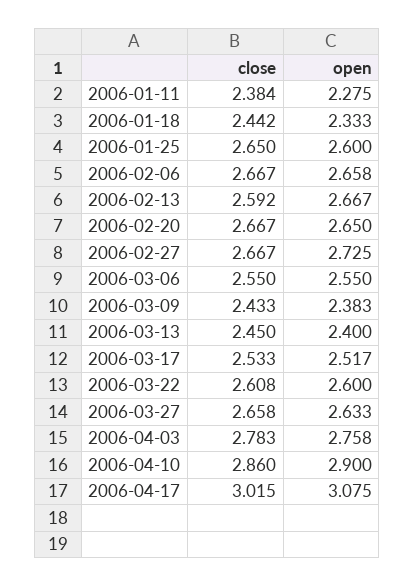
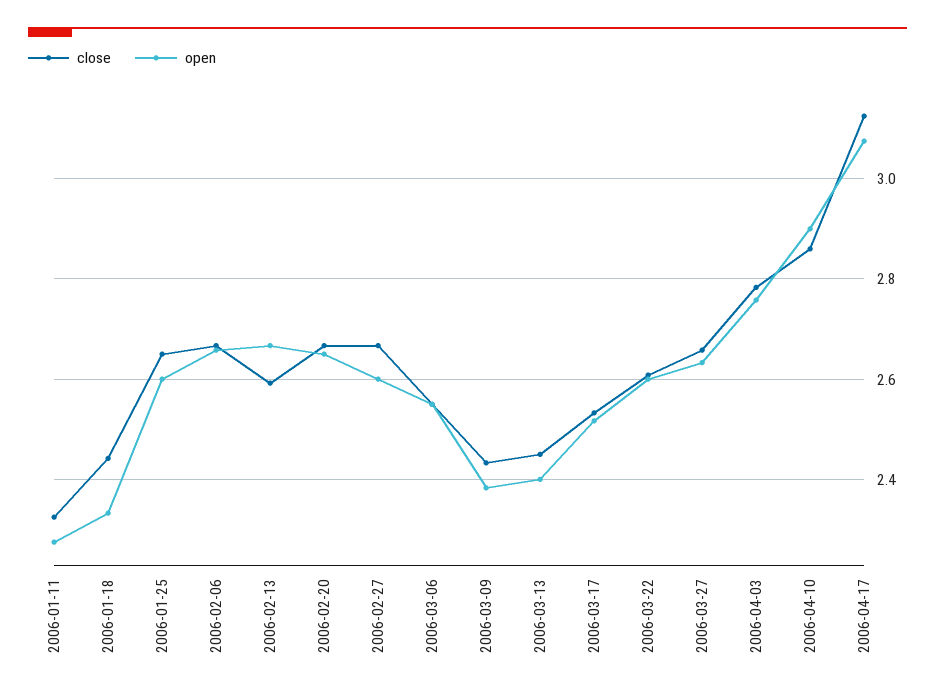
close, 2006-01-11: 2.384 -> 2.32
open, 2006-02-27: 2.725 -> 2.6
close, 2006-04-17: 3.015 -> 3.12

